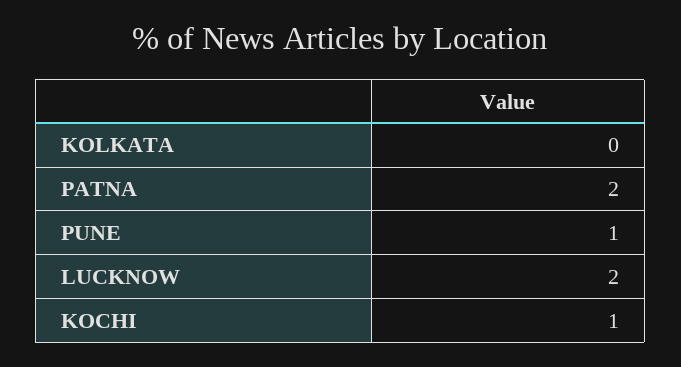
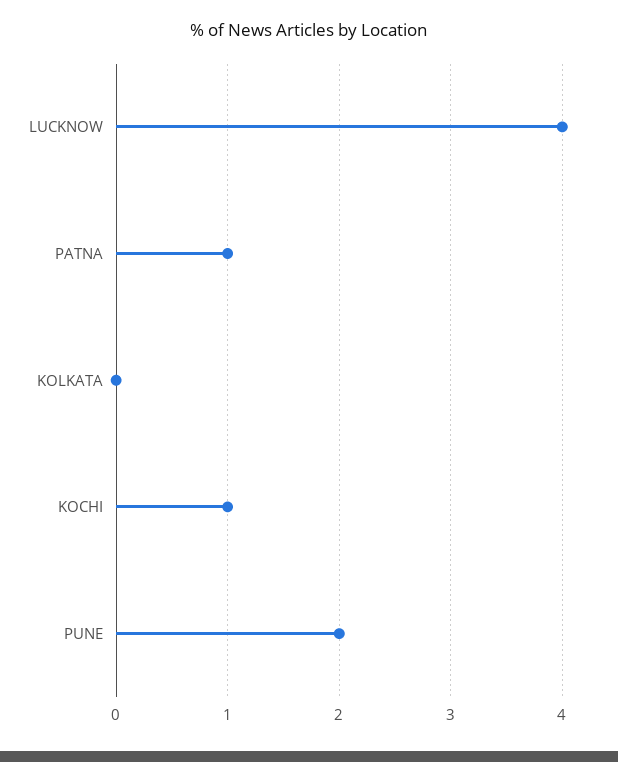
PATNA: 2 -> 1
PUNE: 1 -> 2
LUCKNOW: 2 -> 4

